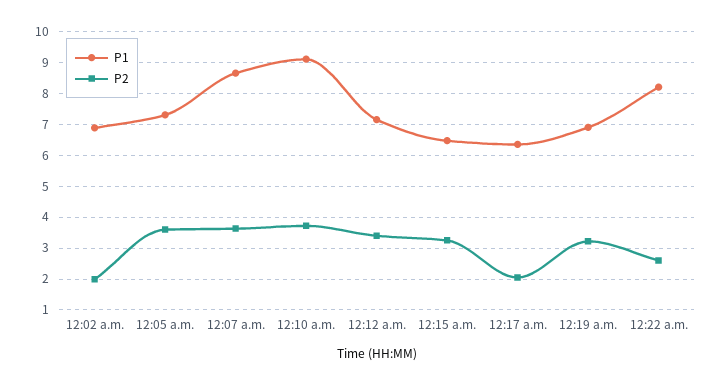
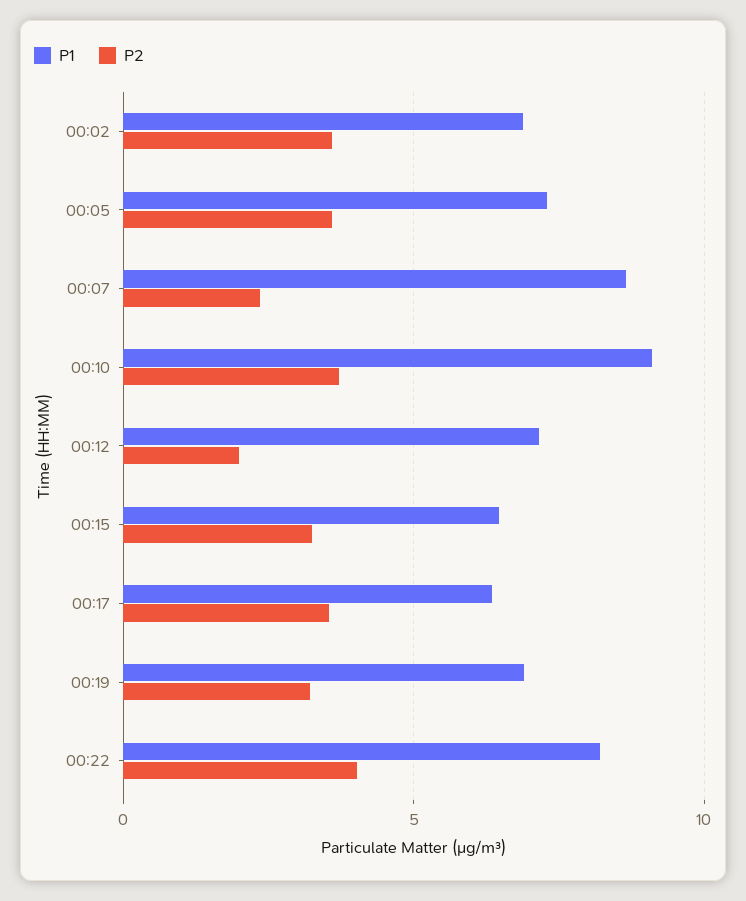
P2, 12:02 a.m.: 2 -> 3.5
P2, 12:07 a.m.: 3.6 -> 2.5
P2, 12:12 a.m.: 3.4 -> 2
P2, 12:17 a.m.: 2 -> 3.5
P2, 12:22 a.m.: 2.6 -> 4

